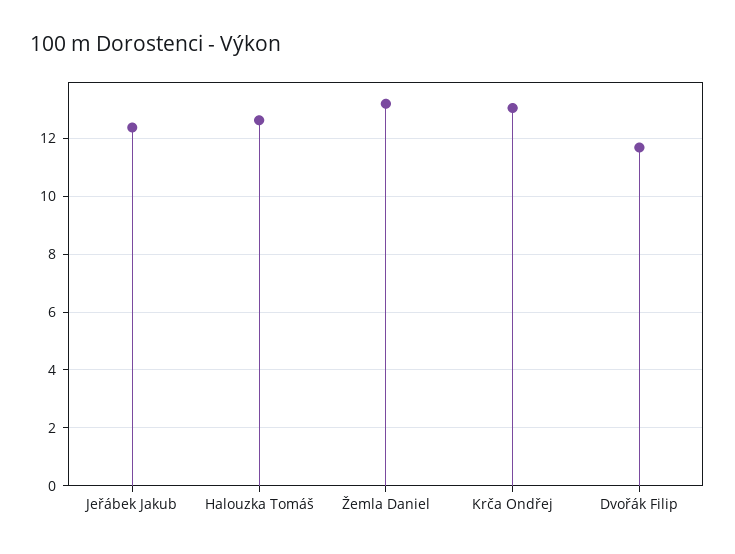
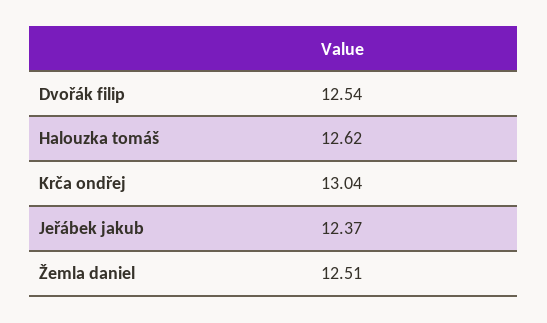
Žemla Daniel: 13.25 -> 12.51
Dvořák Filip: 11.75 -> 12.54

